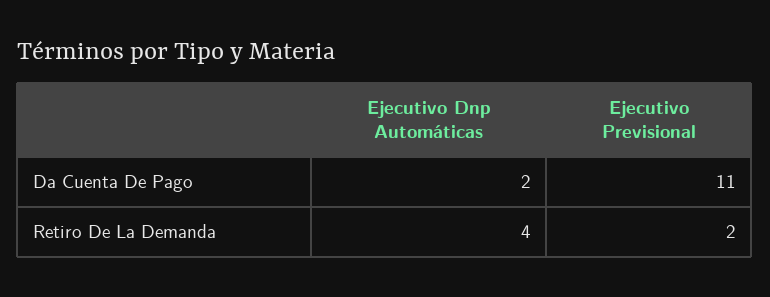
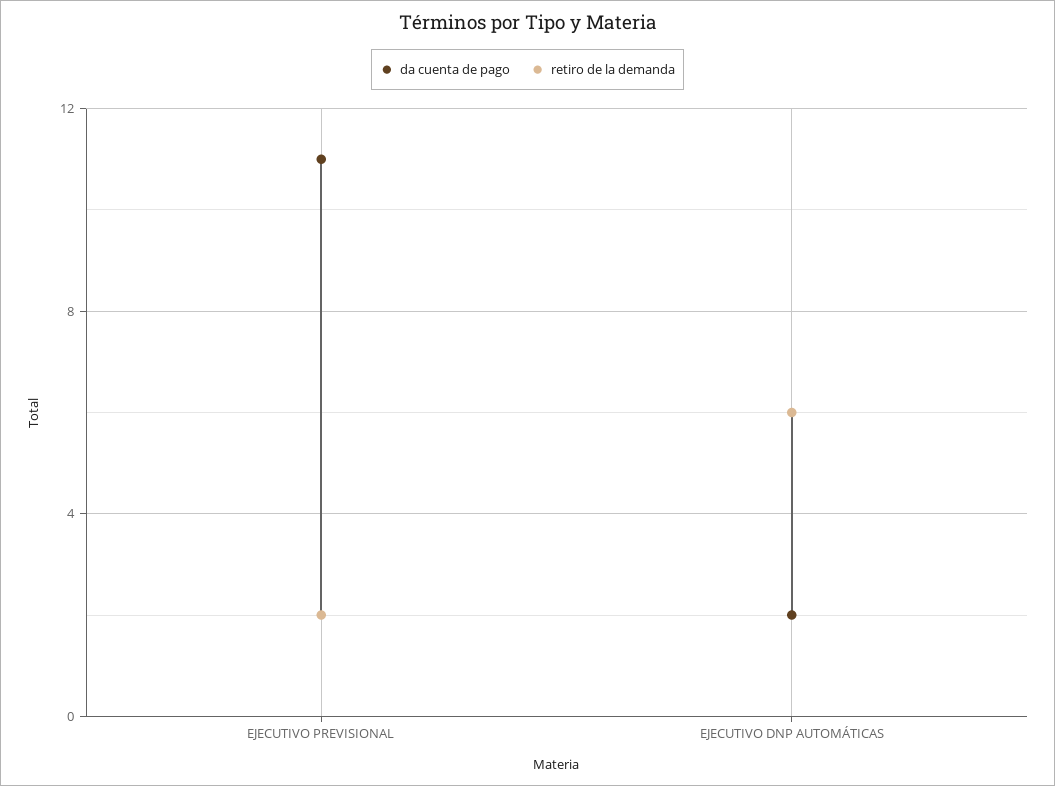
Retiro De La Demanda, Ejecutivo Dnp Automáticas: 4 -> 6

